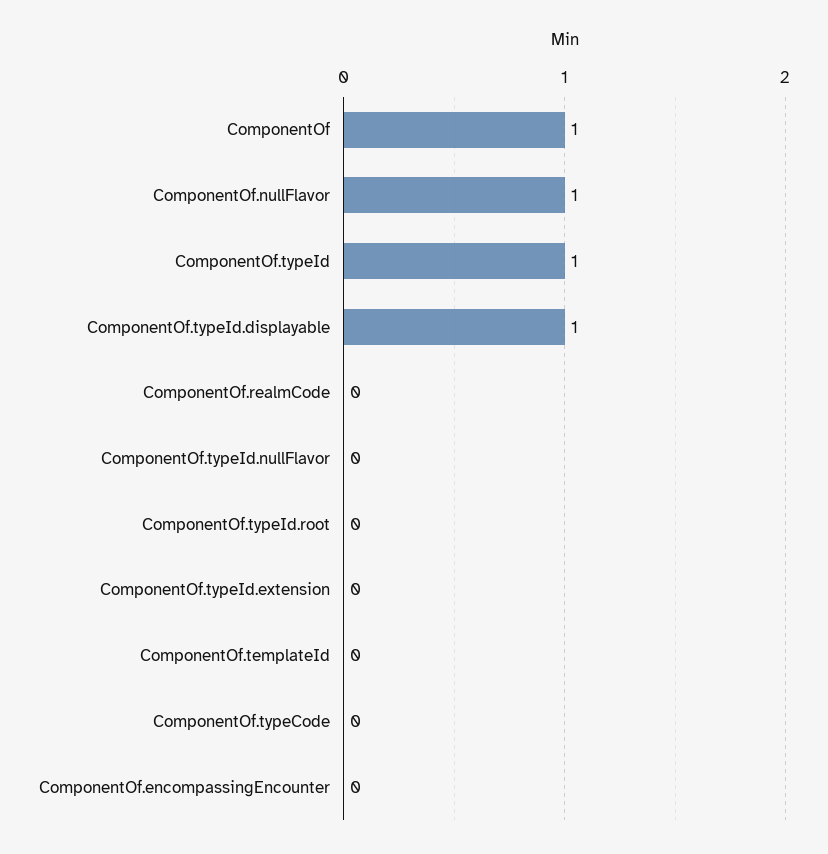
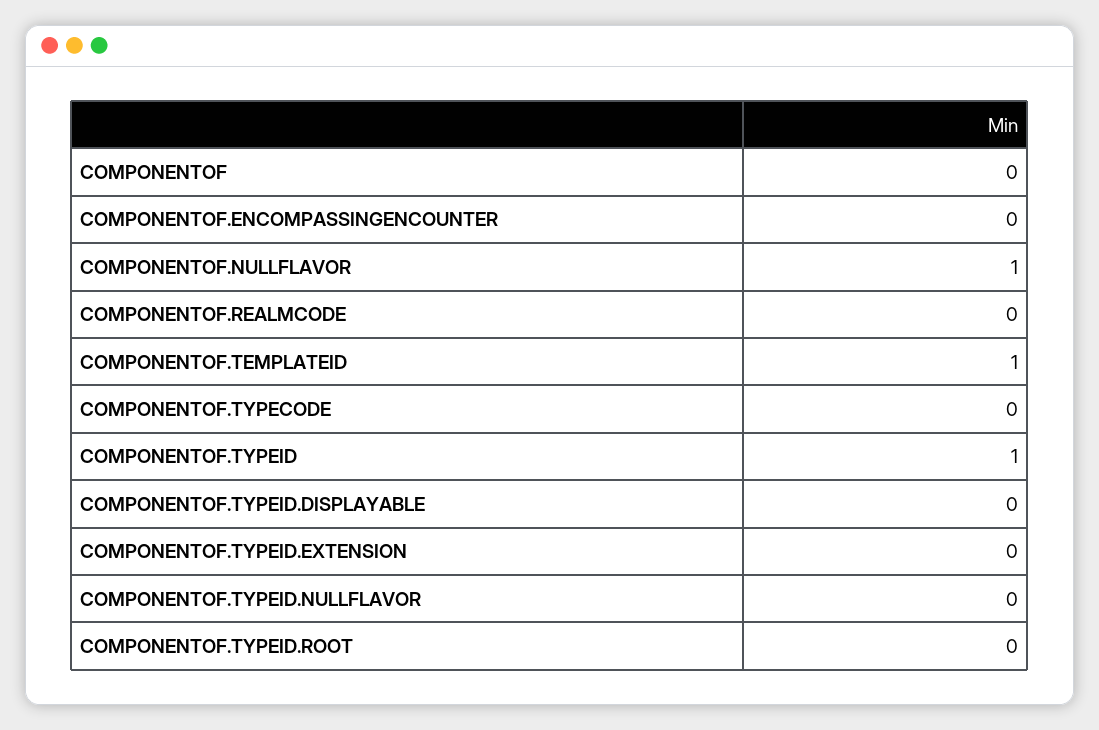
ComponentOf: 1 -> 0
ComponentOf.typeId.displayable: 1 -> 0
ComponentOf.templateId: 0 -> 1

